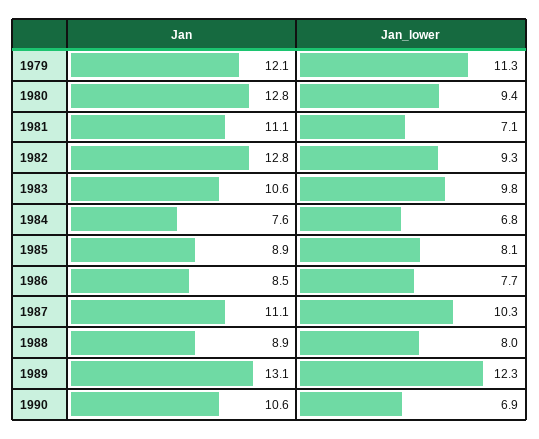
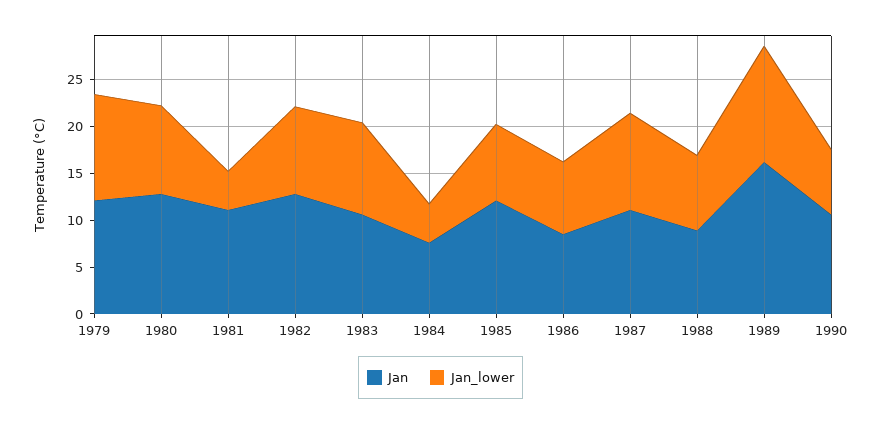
Jan_lower, 1981: 7.1 -> 4
Jan_lower, 1984: 6.8 -> 4
Jan, 1985: 8.9 -> 12
Jan, 1989: 13.1 -> 16

